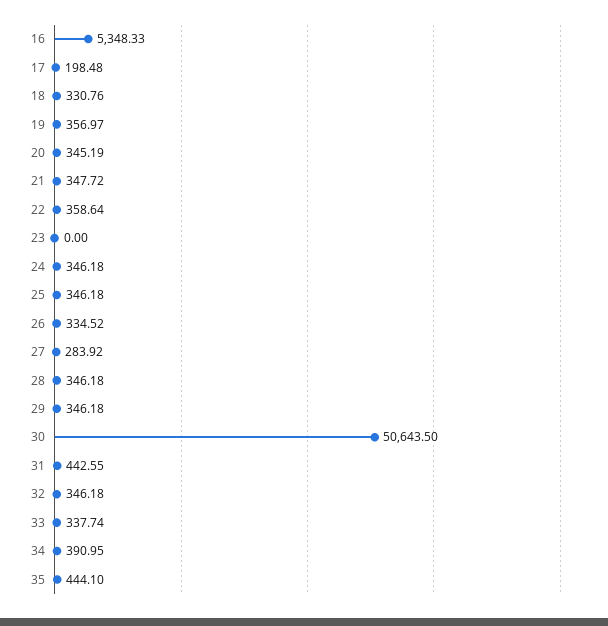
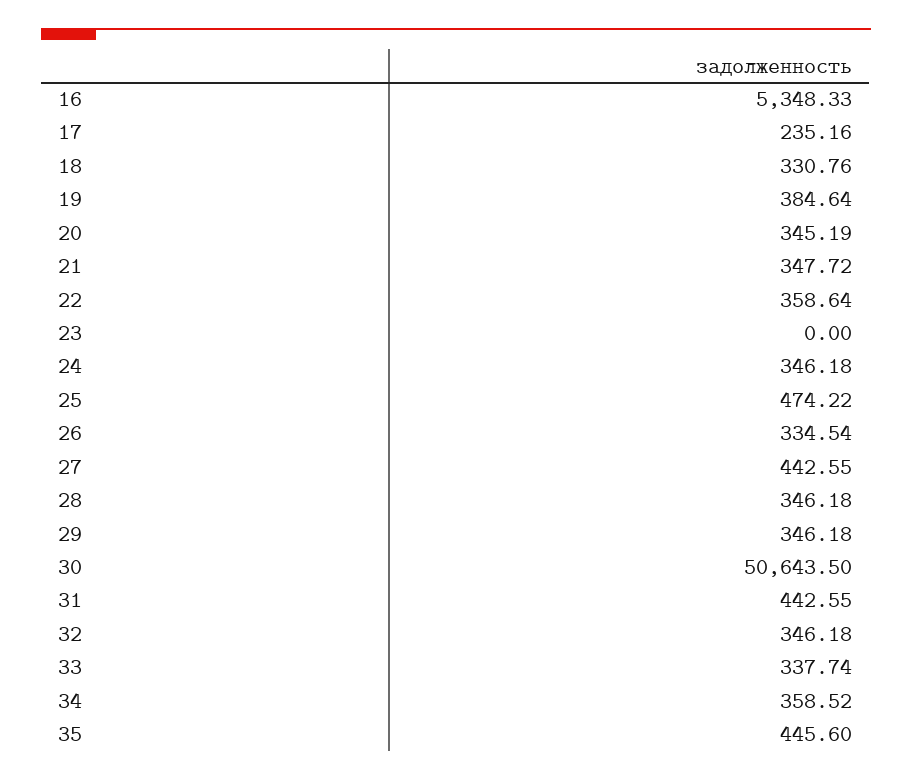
17: 198.48 -> 235.16
19: 356.97 -> 384.64
25: 346.18 -> 474.22
26: 334.52 -> 334.54
27: 283.92 -> 442.55
34: 390.95 -> 358.52
35: 444.1 -> 445.6

